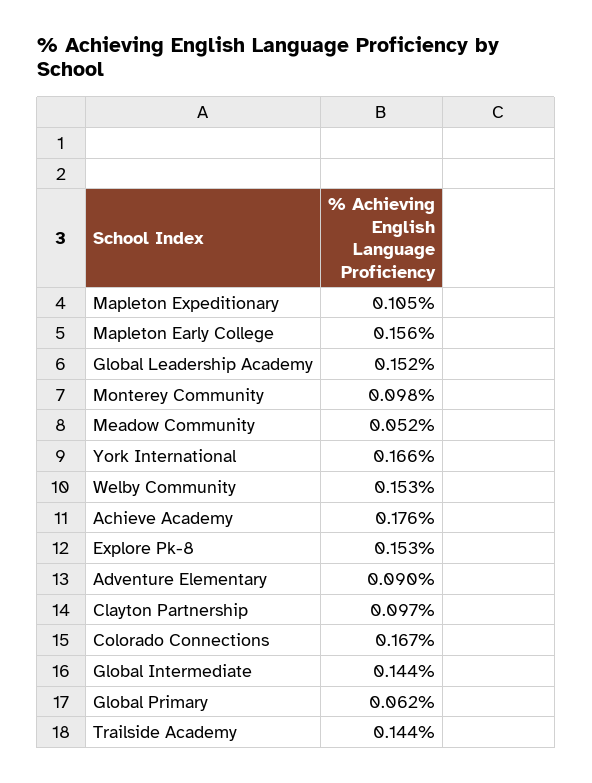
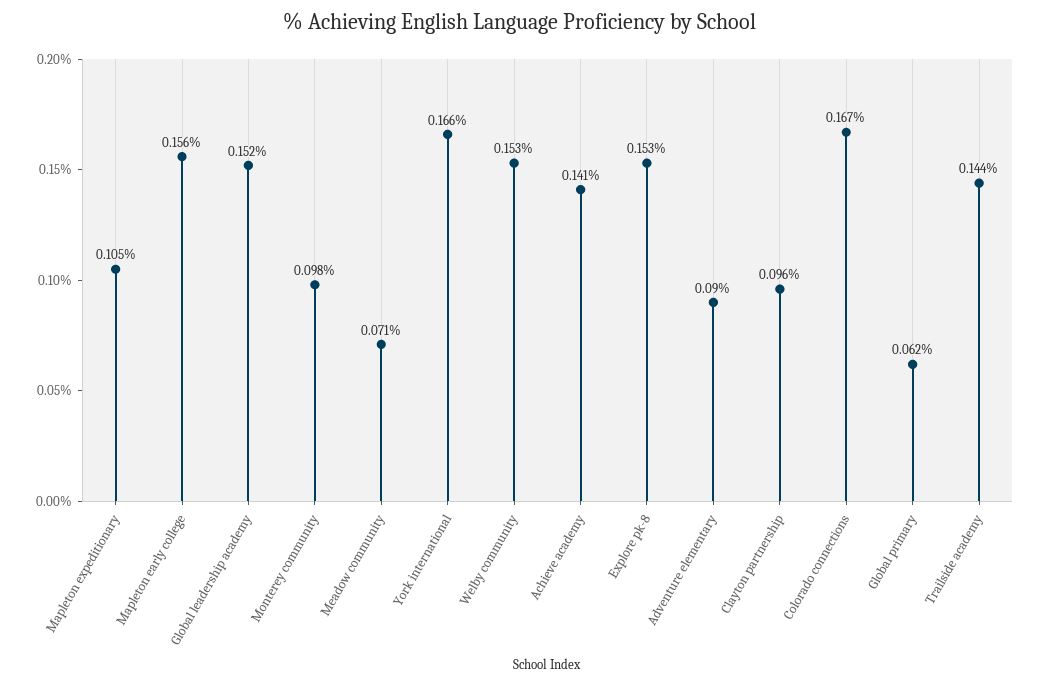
Meadow Community: 0.052 -> 0.071
Achieve Academy: 0.176 -> 0.141
Clayton Partnership: 0.097 -> 0.096
Global Intermediate: 0.144 -> none

